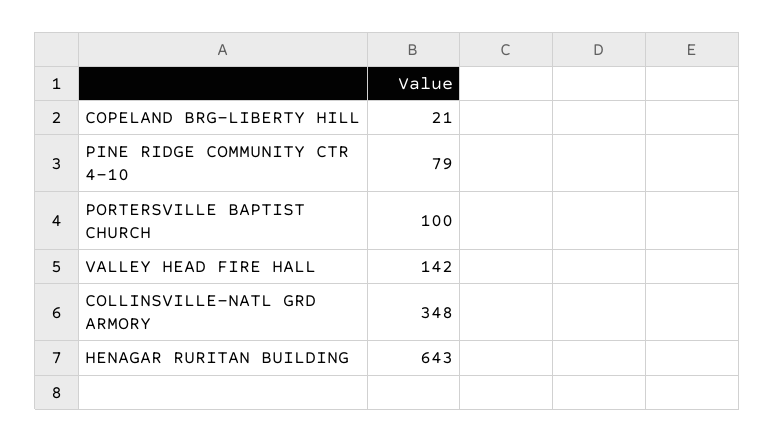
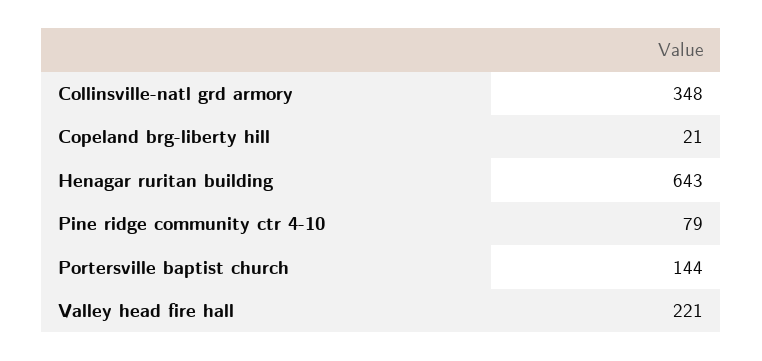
PORTERSVILLE BAPTIST CHURCH: 100 -> 144
VALLEY HEAD FIRE HALL: 142 -> 221

